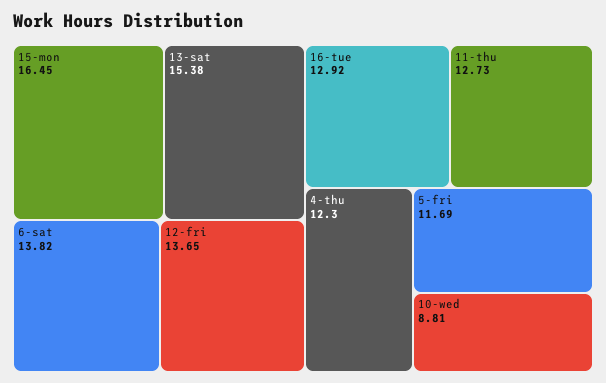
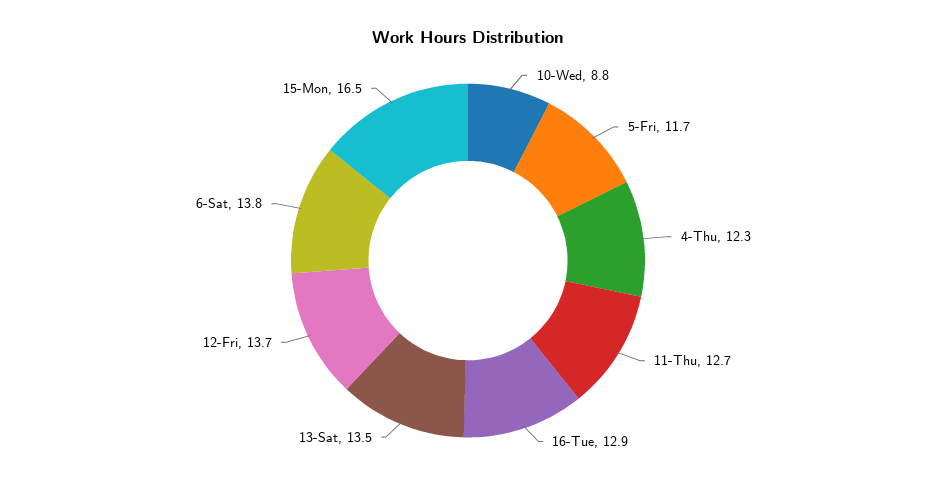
13-sat: 15.38 -> 13.5

